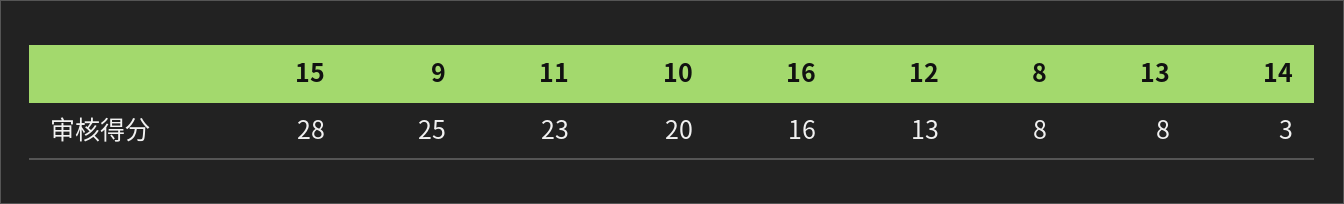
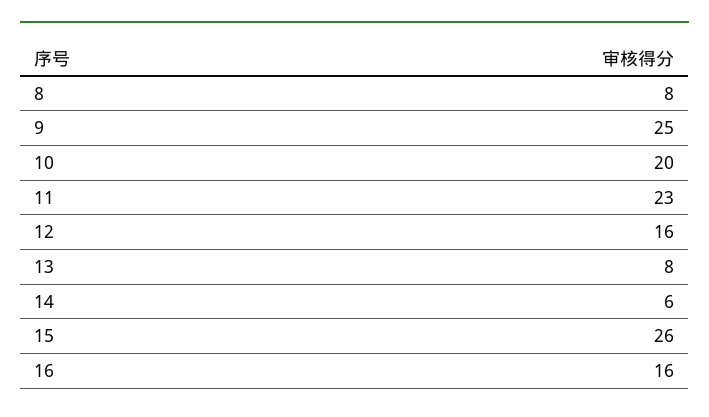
15: 28 -> 26
12: 13 -> 16
14: 3 -> 6

